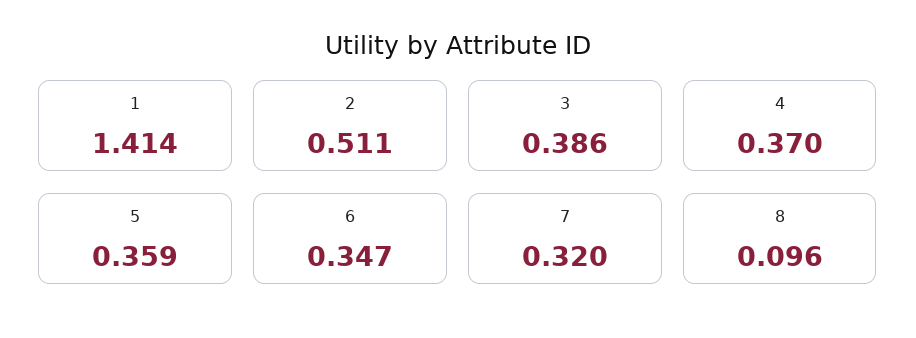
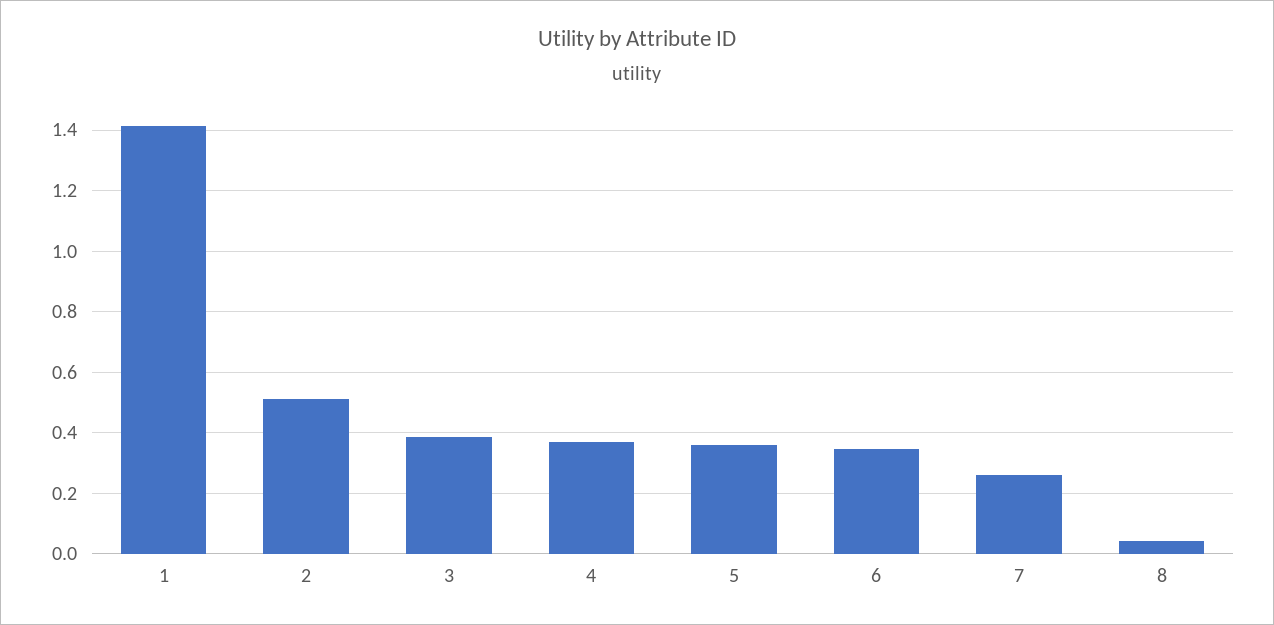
7: 0.32 -> 0.26
8: 0.096 -> 0.04

